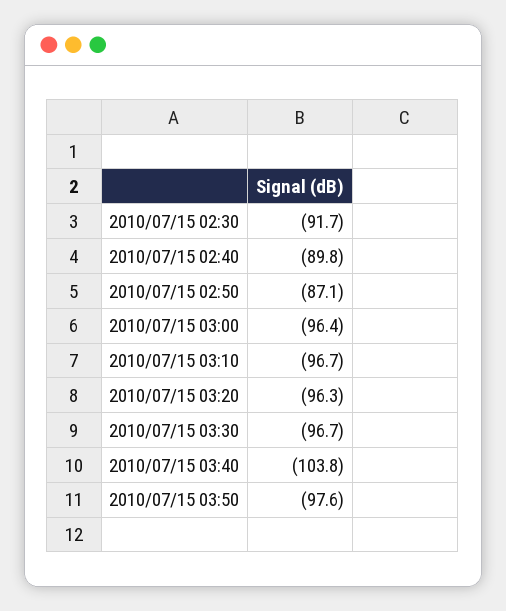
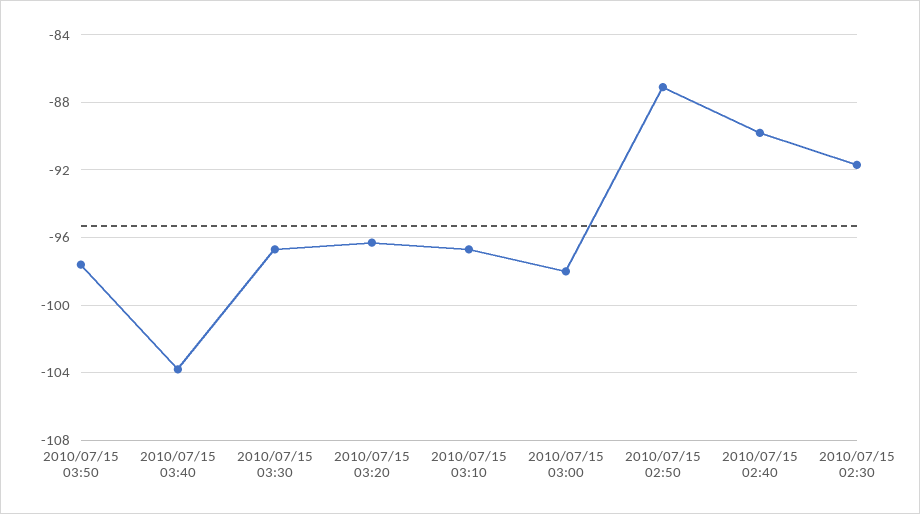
2010/07/15 03:00: -96.4 -> -98

